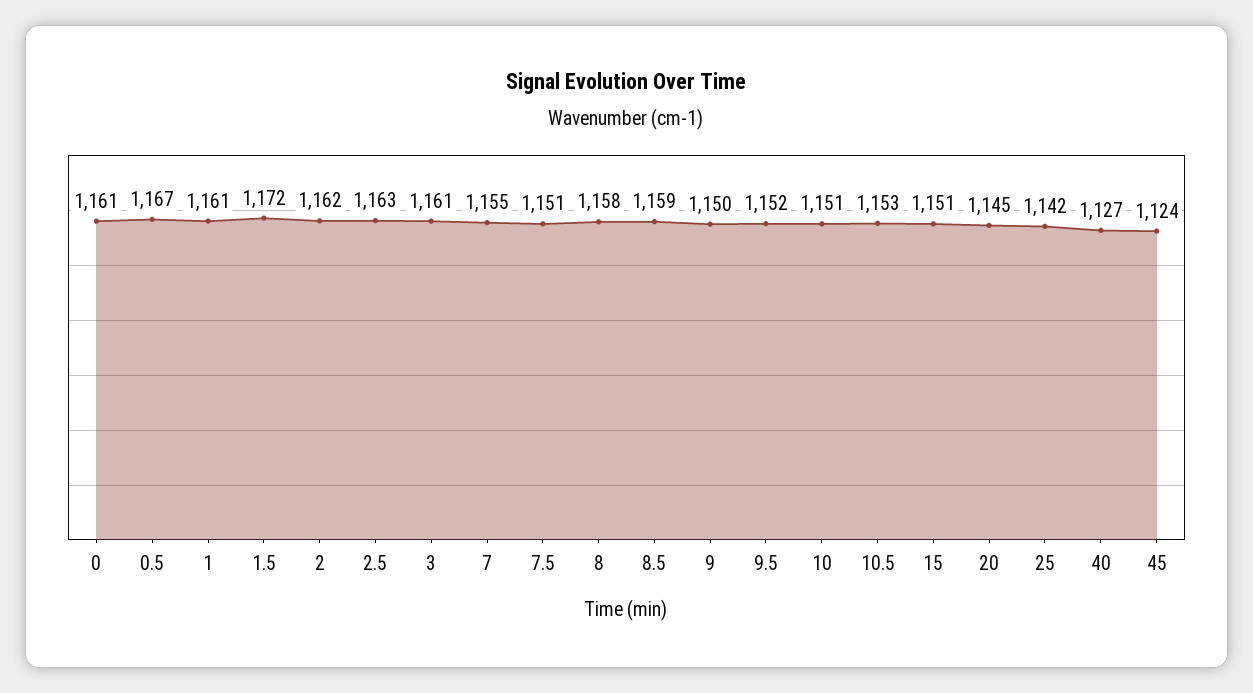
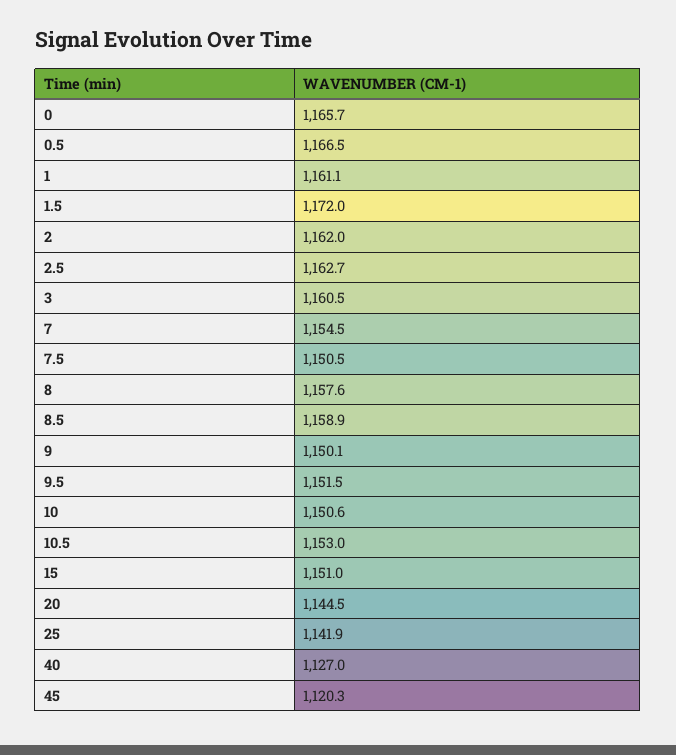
0: 1161 -> 1165.7
45: 1124 -> 1120.3

